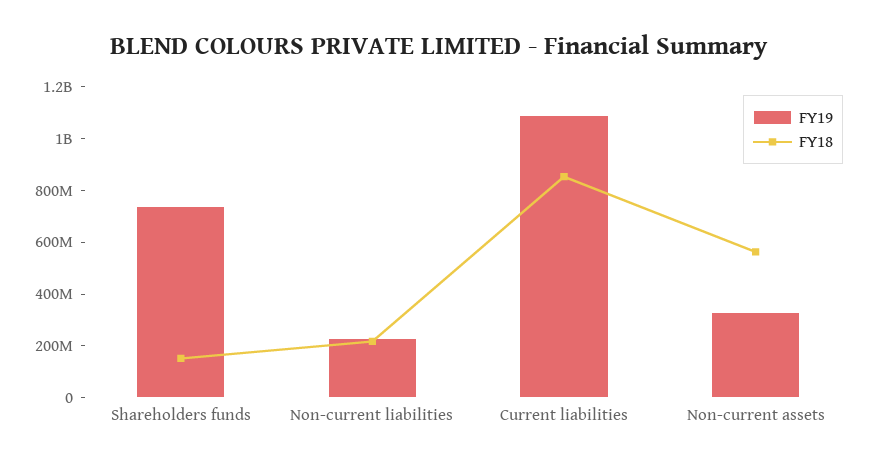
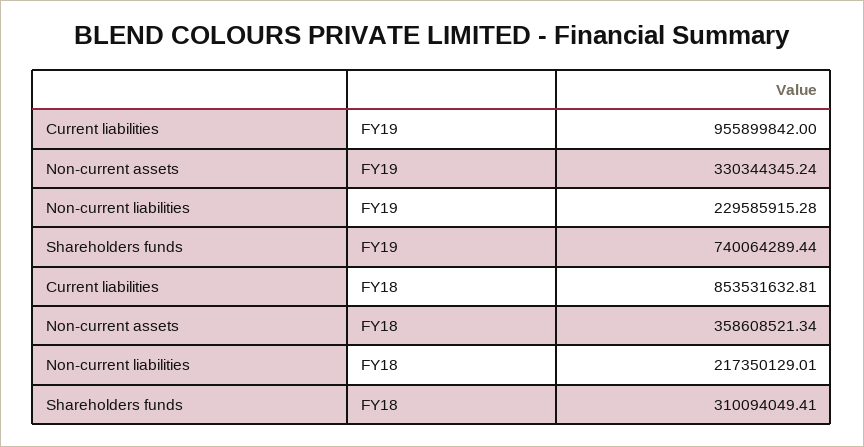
FY18, Shareholders funds: 150000000 -> 310094049.41
FY19, Current liabilities: 1100000000 -> 955899842
FY18, Non-current assets: 550000000 -> 358608521.34

